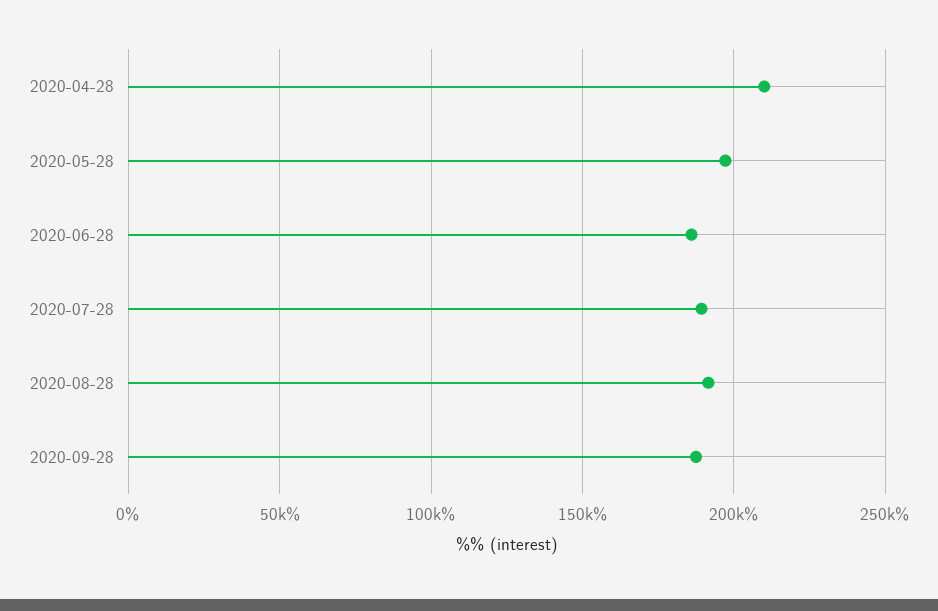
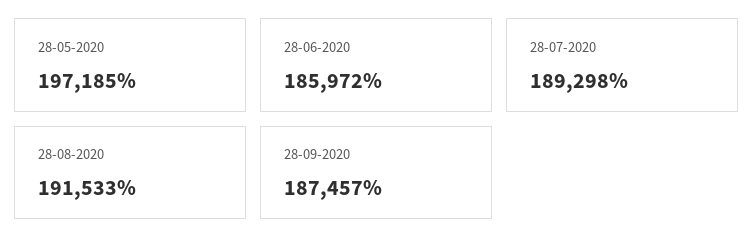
2020-04-28: 210000 -> none

